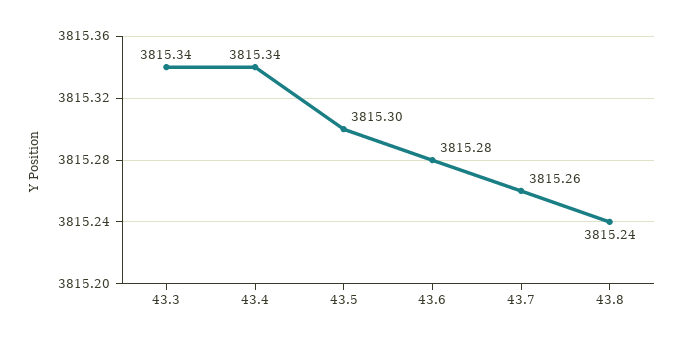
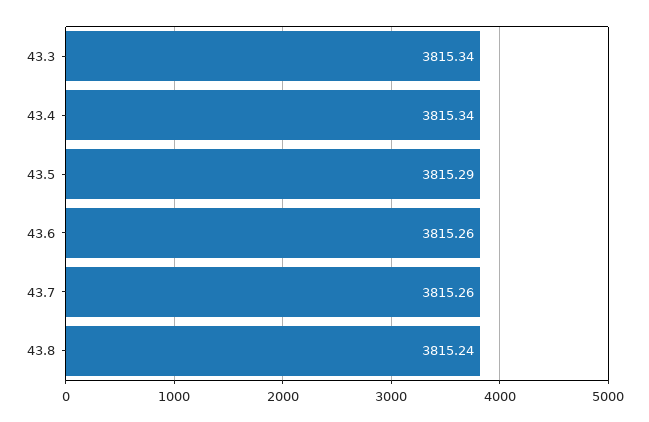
43.5: 3815.3 -> 3815.29
43.6: 3815.28 -> 3815.26

